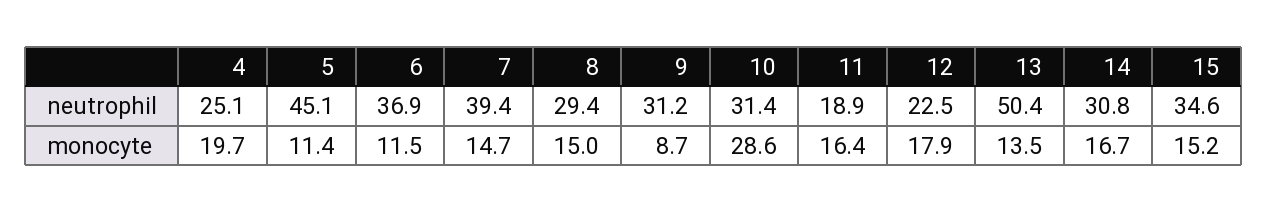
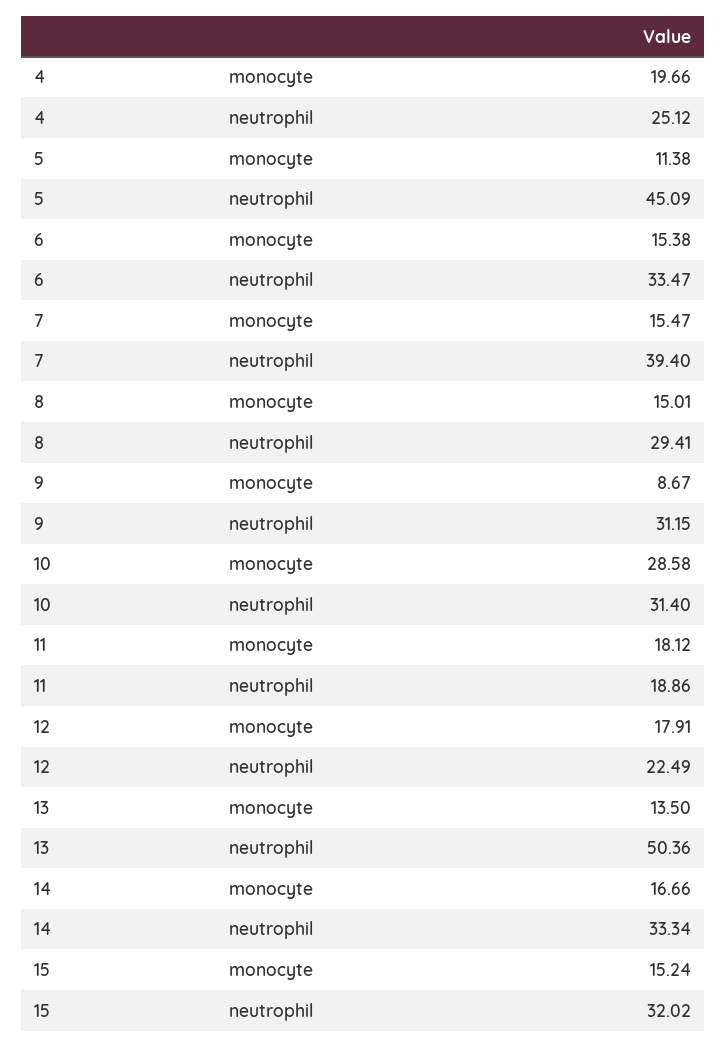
6, neutrophil: 36.9 -> 33.47
14, neutrophil: 30.8 -> 33.34
15, neutrophil: 34.6 -> 32.02
6, monocyte: 11.5 -> 15.38
7, monocyte: 14.7 -> 15.47
11, monocyte: 16.4 -> 18.12

